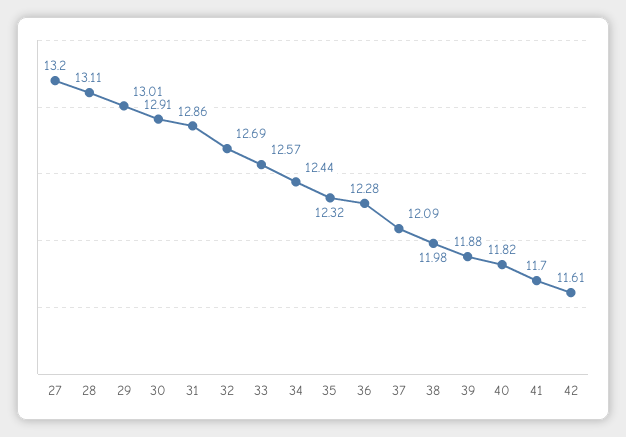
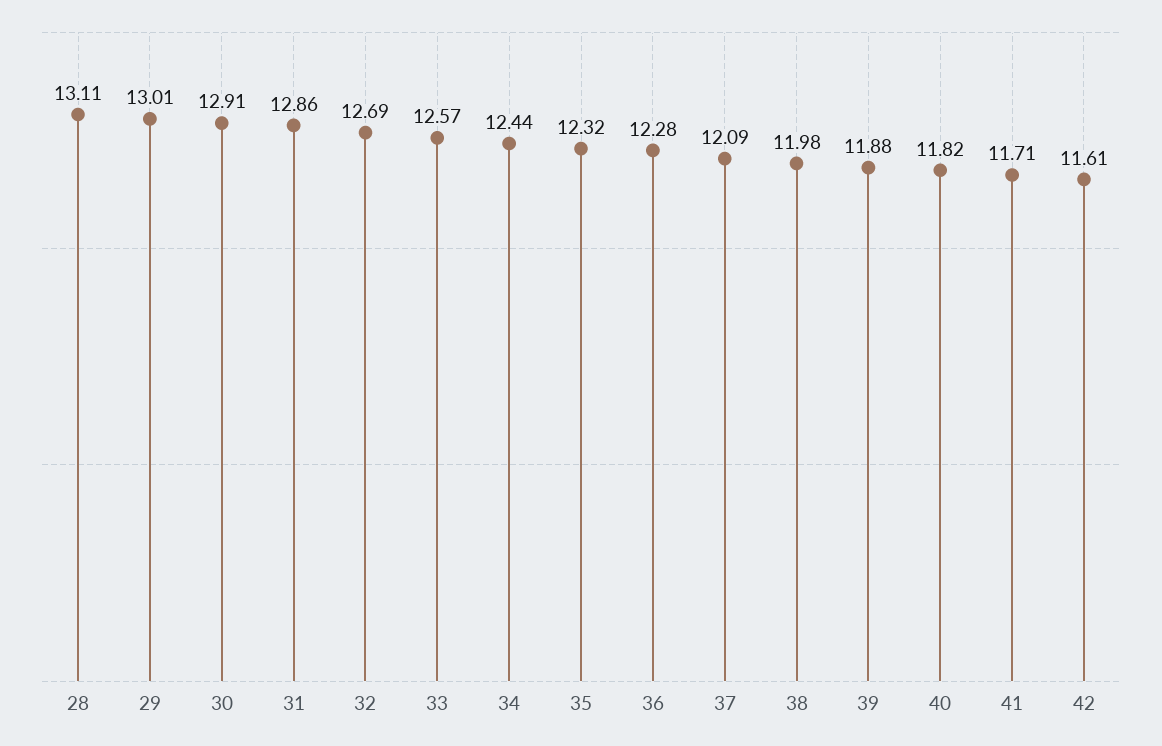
27: 13.2 -> none
41: 11.7 -> 11.71

